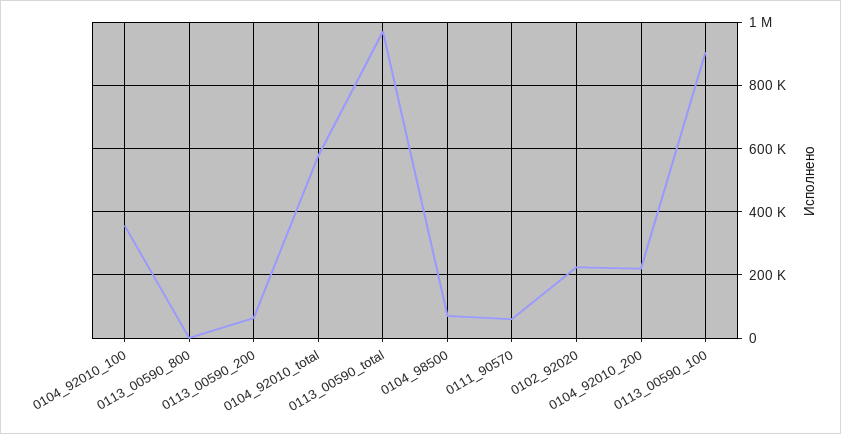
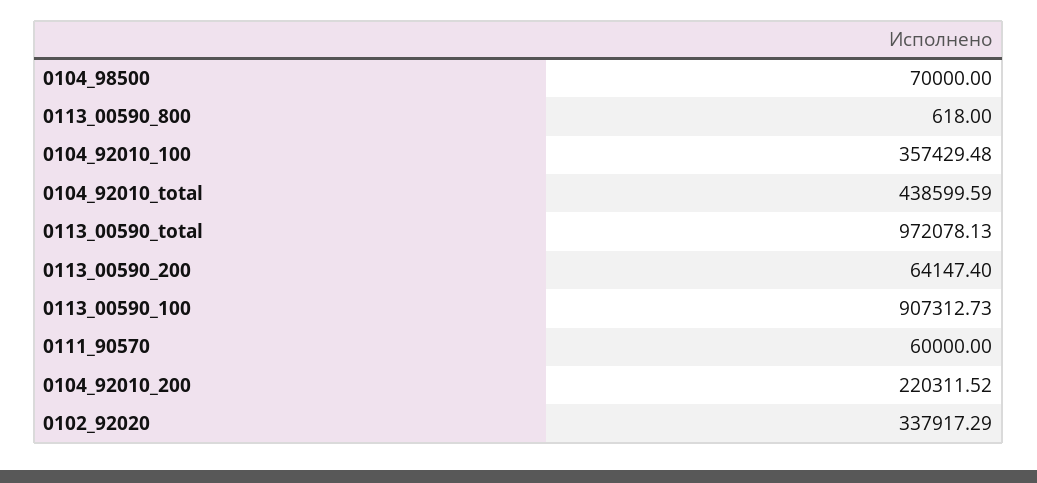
0104_92010_total: 580000 -> 438599.59
0102_92020: 220000 -> 337917.29

